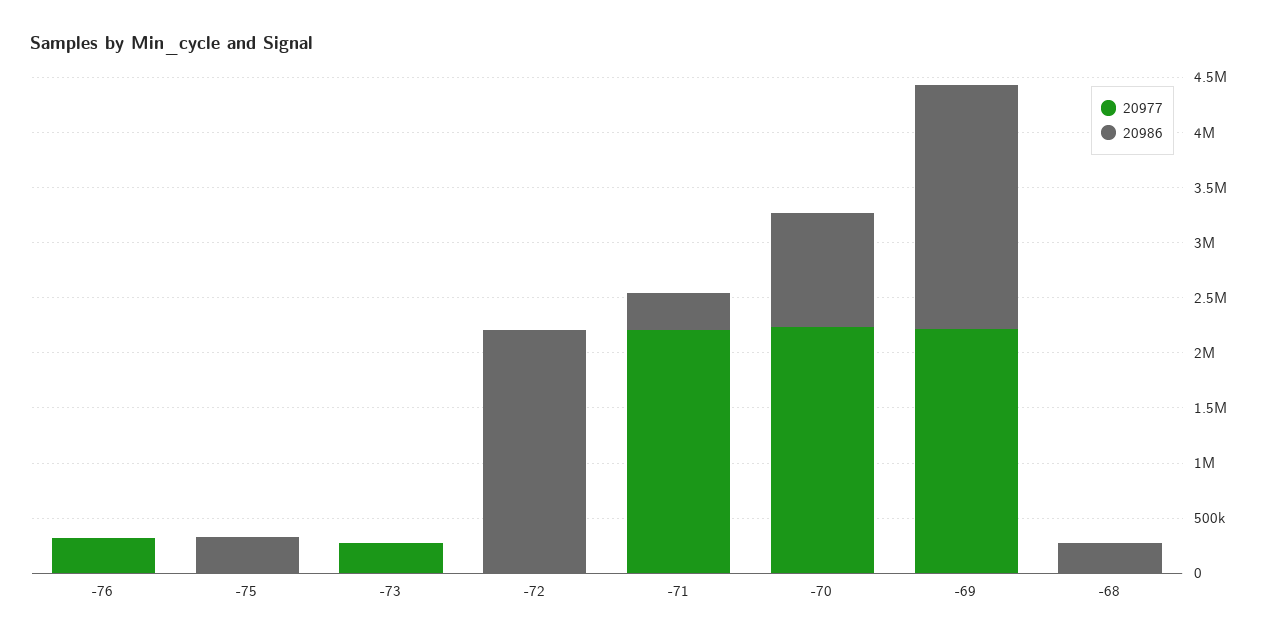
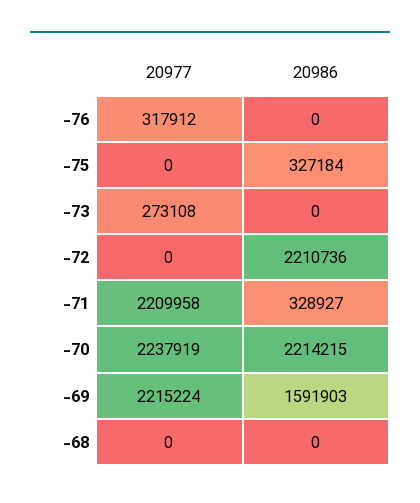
20986, -70: 1000000 -> 2214215
20986, -69: 2200000 -> 1591903
20986, -68: 300000 -> 0

